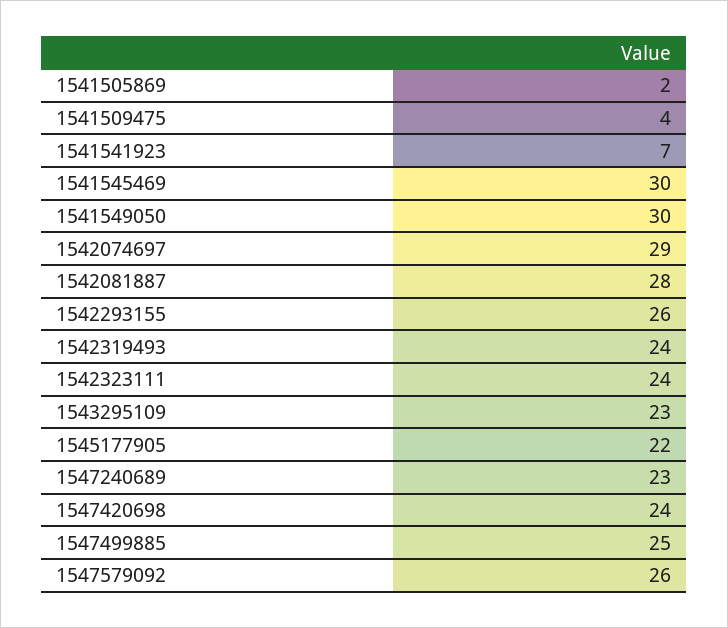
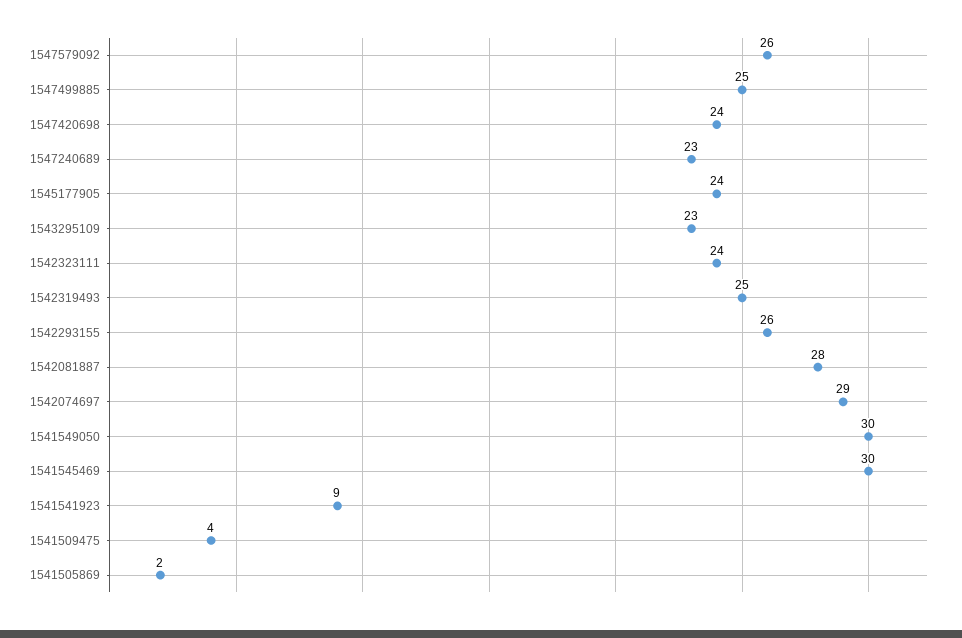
1541541923: 7 -> 9
1542319493: 24 -> 25
1545177905: 22 -> 24

